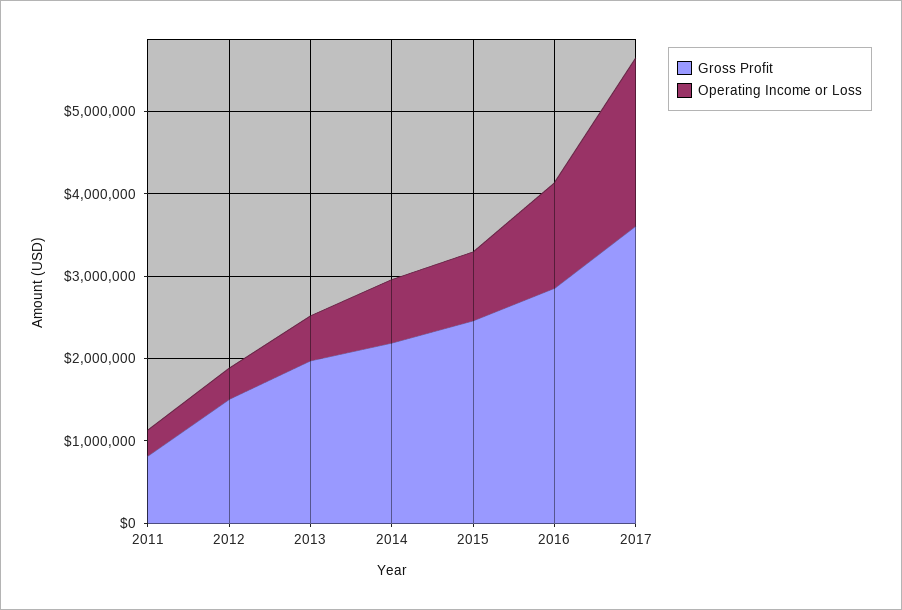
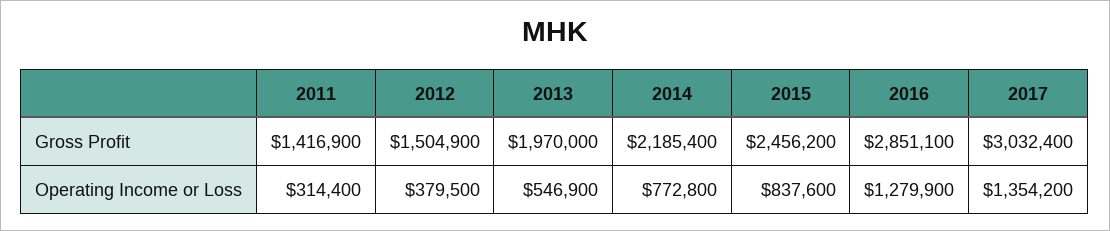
Gross Profit, 2011: 800000 -> 1416900
Gross Profit, 2017: 3600000 -> 3032400
Operating Income or Loss, 2017: 2000000 -> 1354200

